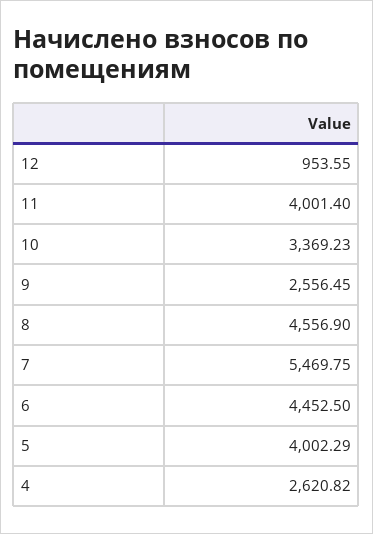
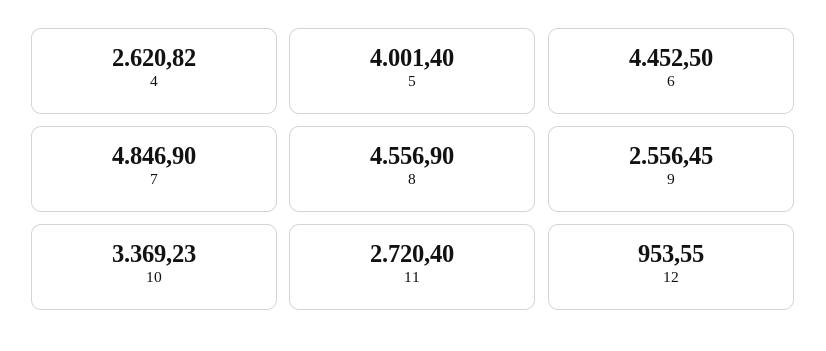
11: 4001.4 -> 2720.4
7: 5469.75 -> 4846.9
5: 4002.29 -> 4001.4

